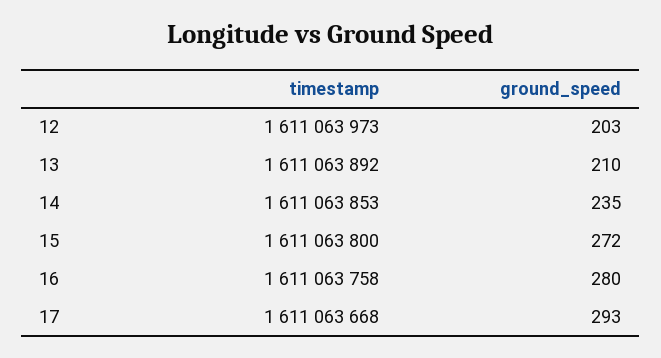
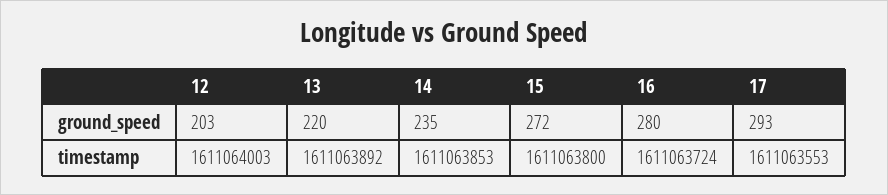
timestamp, 12: 1611063973 -> 1611064003
ground_speed, 13: 210 -> 220
timestamp, 16: 1611063758 -> 1611063724
timestamp, 17: 1611063668 -> 1611063553

